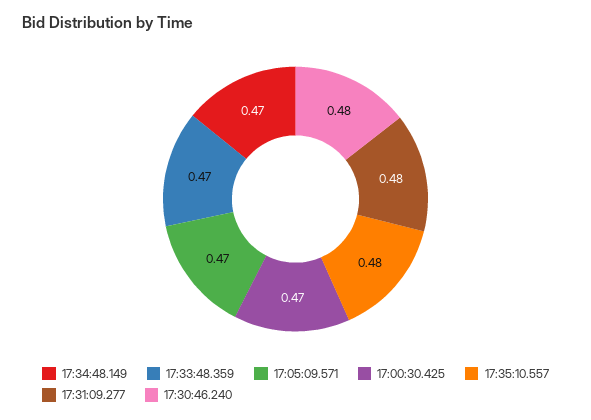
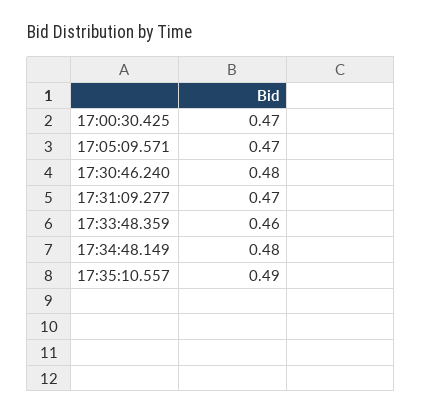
17:34:48.149: 0.47 -> 0.48
17:33:48.359: 0.47 -> 0.46
17:35:10.557: 0.48 -> 0.49
17:31:09.277: 0.48 -> 0.47

